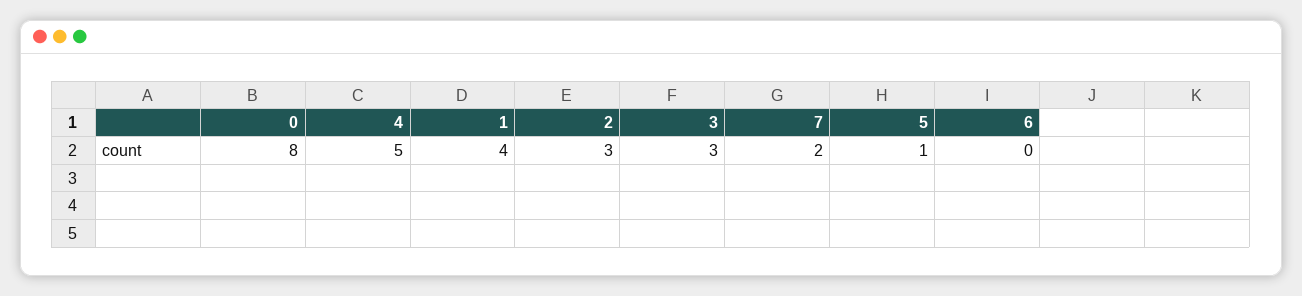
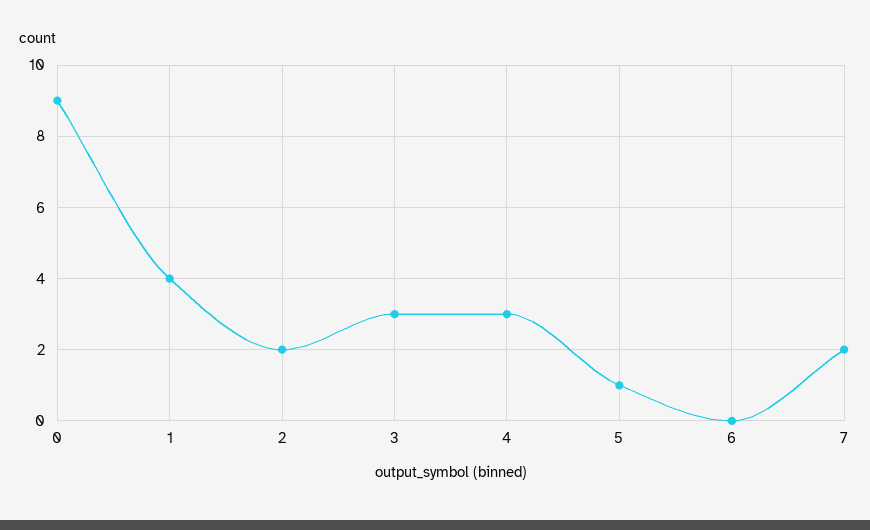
0: 8 -> 9
4: 5 -> 3
2: 3 -> 2

